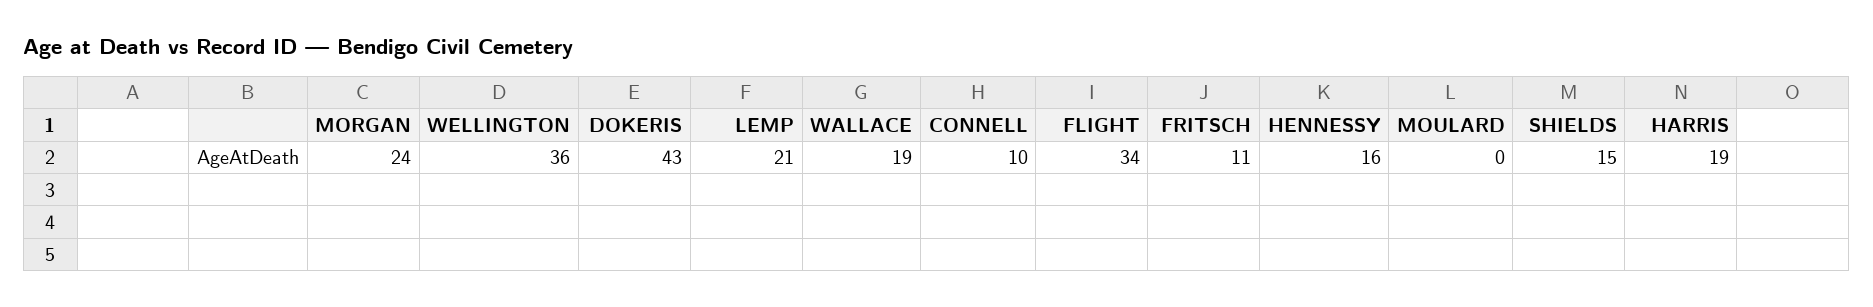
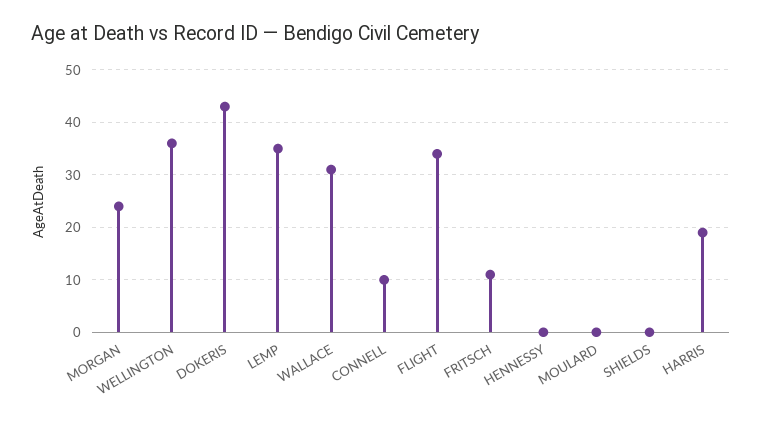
LEMP: 21 -> 35
WALLACE: 19 -> 30
HENNESSY: 16 -> 0
SHIELDS: 15 -> 0

